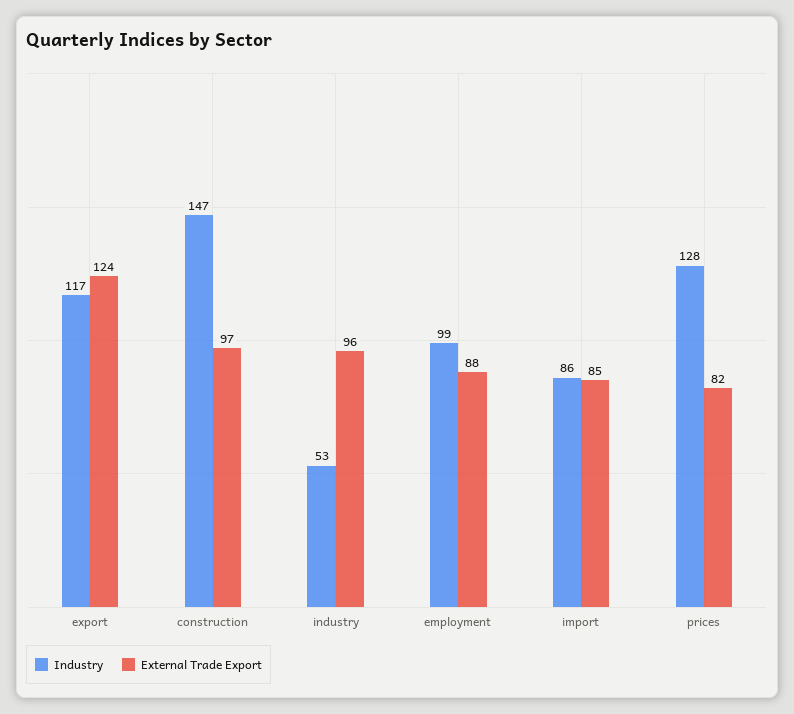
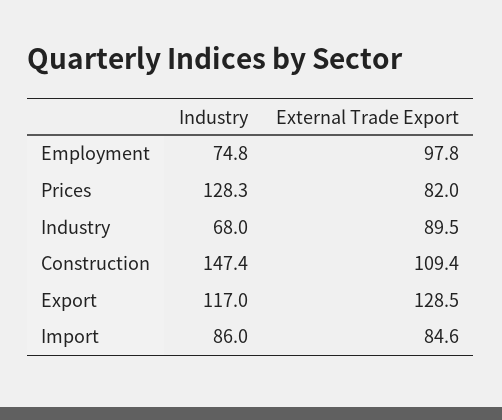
External Trade Export, export: 124 -> 128.5
External Trade Export, construction: 97 -> 109.4
Industry, industry: 53 -> 68
External Trade Export, industry: 96 -> 89.5
Industry, employment: 99 -> 74.8
External Trade Export, employment: 88 -> 97.8

